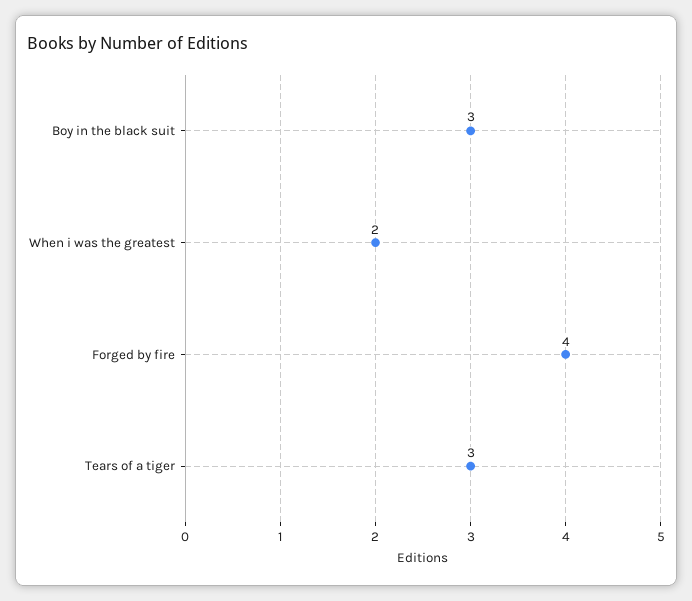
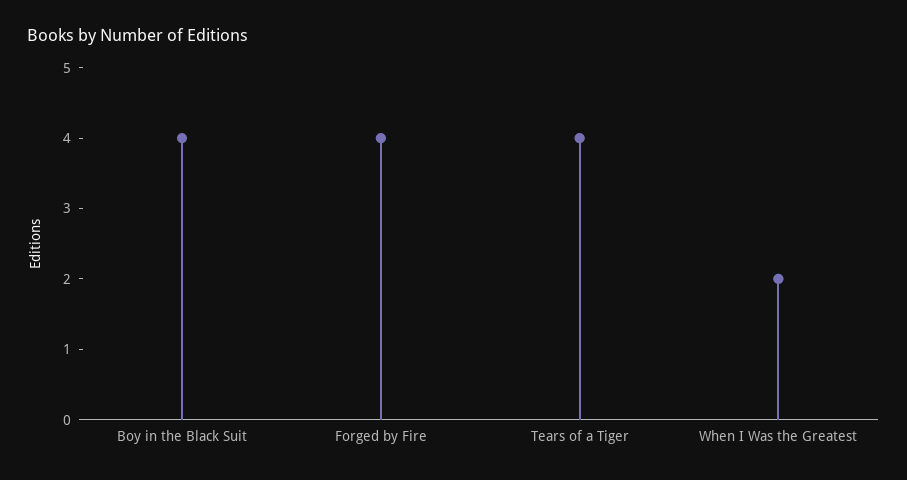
Boy in the black suit: 3 -> 4
Tears of a tiger: 3 -> 4

